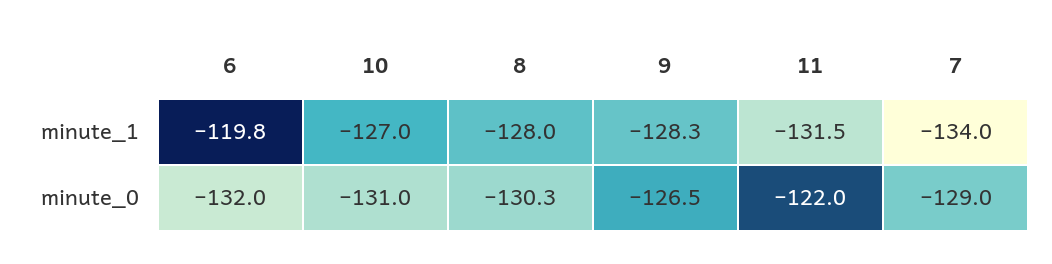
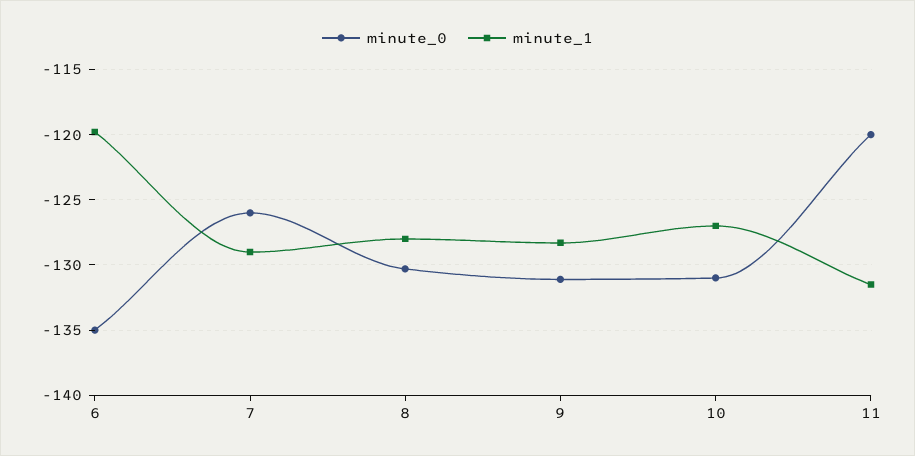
minute_1, 7: -134 -> -129
minute_0, 6: -132 -> -135
minute_0, 9: -126.5 -> -131
minute_0, 11: -122 -> -120
minute_0, 7: -129 -> -126

